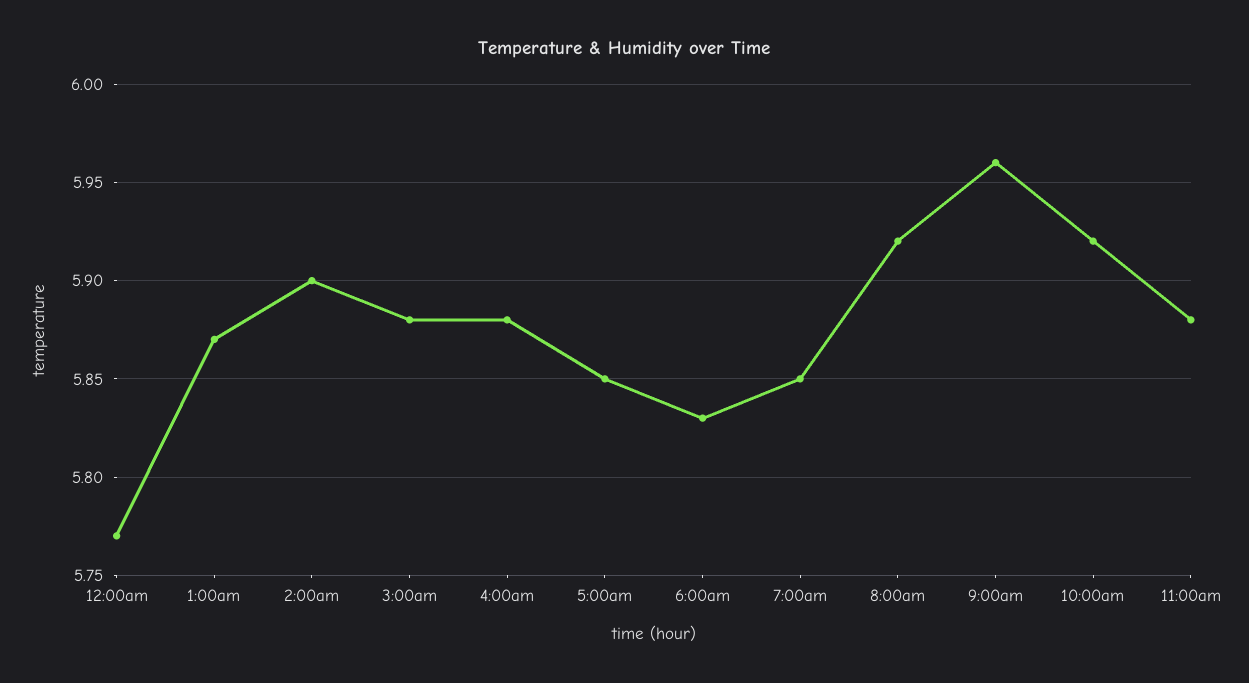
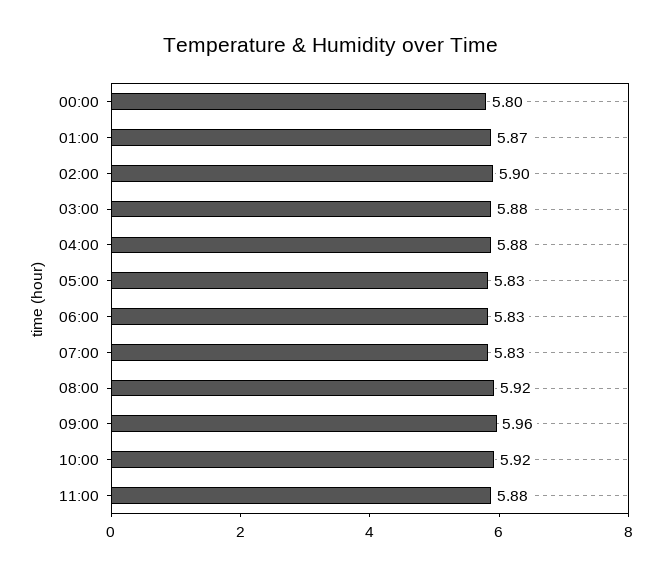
12:00am: 5.77 -> 5.8
5:00am: 5.85 -> 5.83
7:00am: 5.85 -> 5.83

